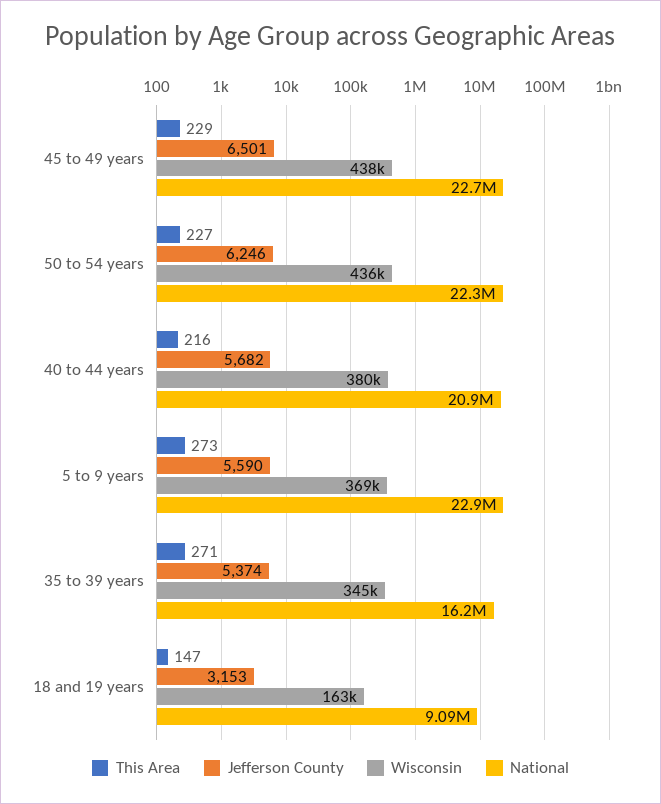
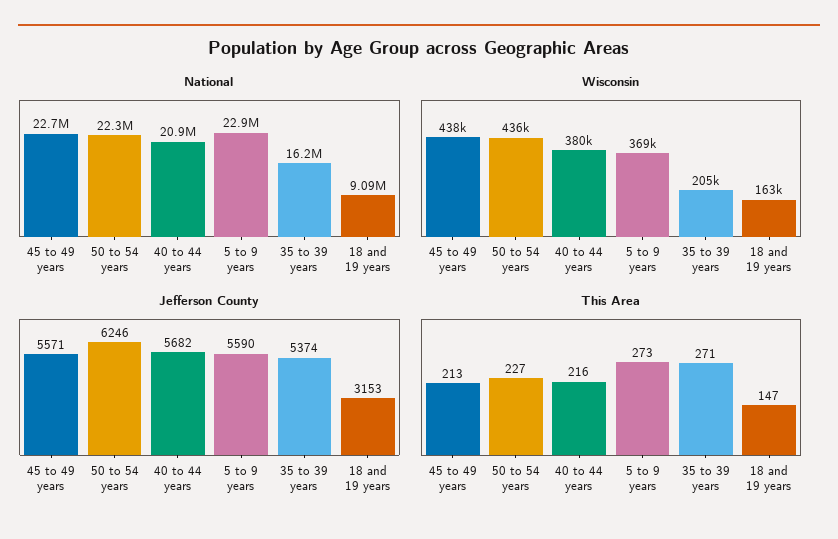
This Area, 45 to 49 years: 229 -> 213
Jefferson County, 45 to 49 years: 6501 -> 5571
Wisconsin, 35 to 39 years: 345000 -> 205000

